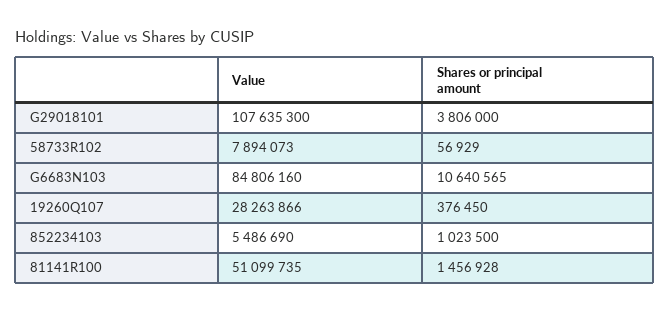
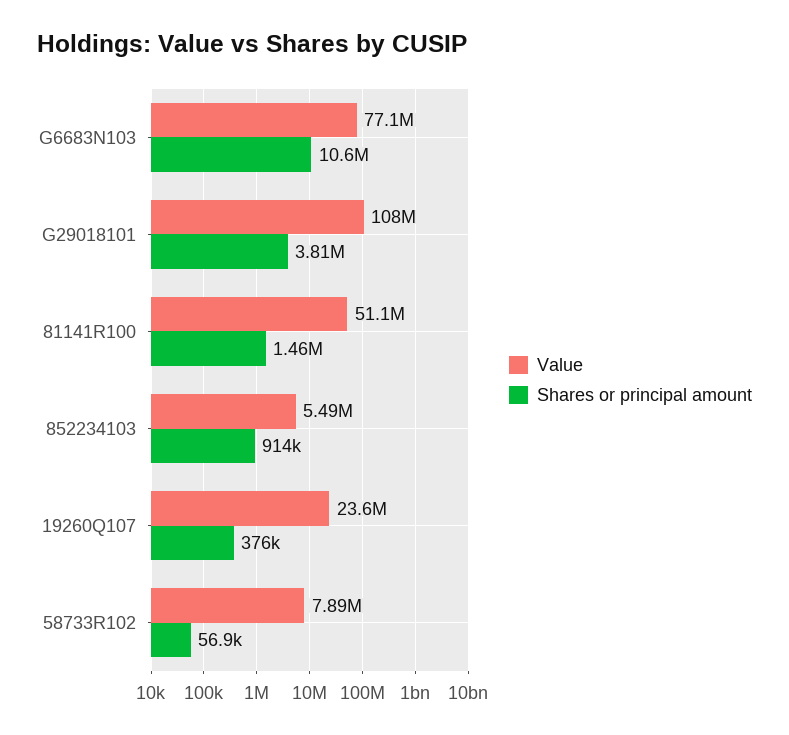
Value, G6683N103: 84806160 -> 77100000
Value, 19260Q107: 28263866 -> 23600000
Shares or principal amount, 852234103: 1023500 -> 914000

